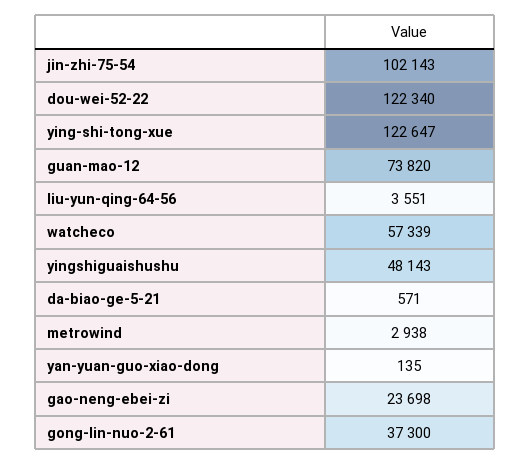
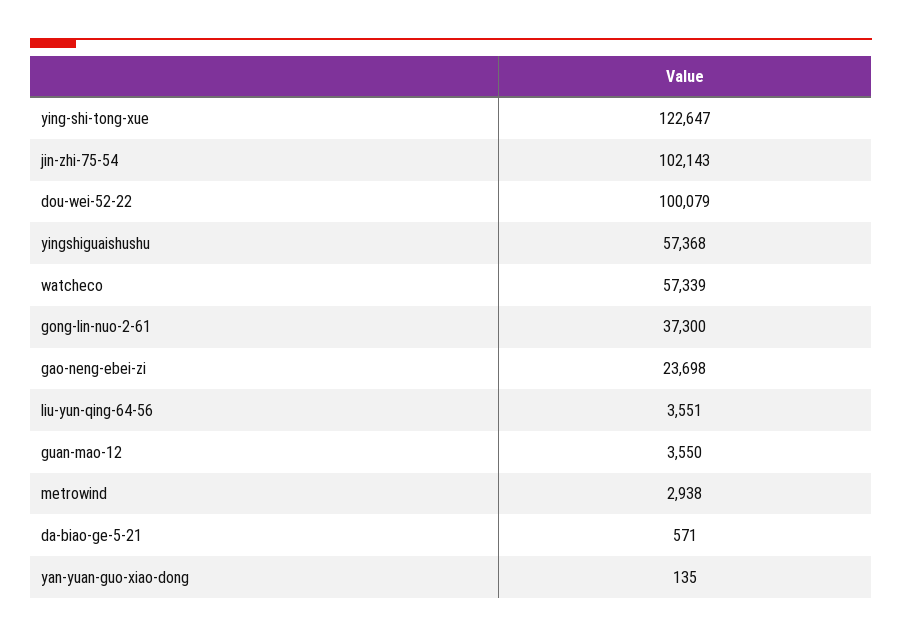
dou-wei-52-22: 122340 -> 100079
guan-mao-12: 73820 -> 3550
yingshiguaishushu: 48143 -> 57368

